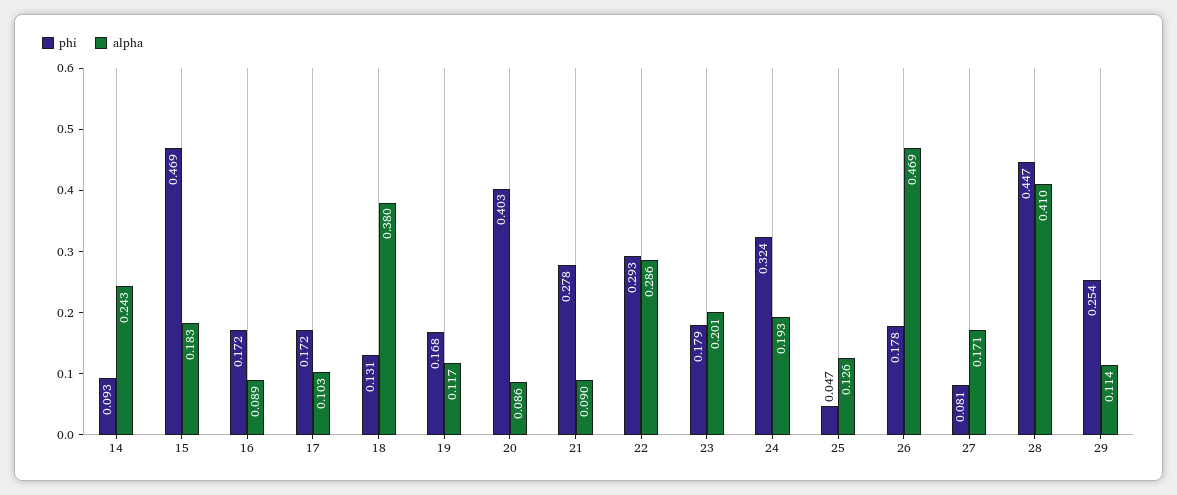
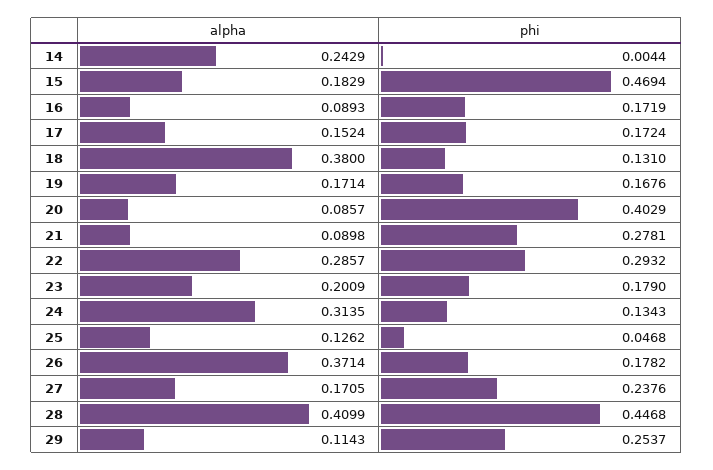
phi, 14: 0.093 -> 0.0044
alpha, 17: 0.103 -> 0.1524
alpha, 19: 0.117 -> 0.1714
phi, 24: 0.324 -> 0.1343
alpha, 24: 0.193 -> 0.3135
alpha, 26: 0.469 -> 0.3714
phi, 27: 0.081 -> 0.2376

